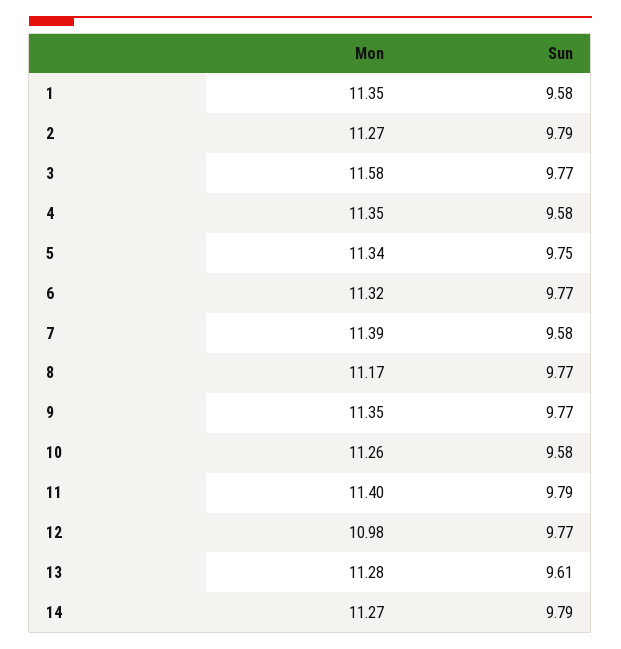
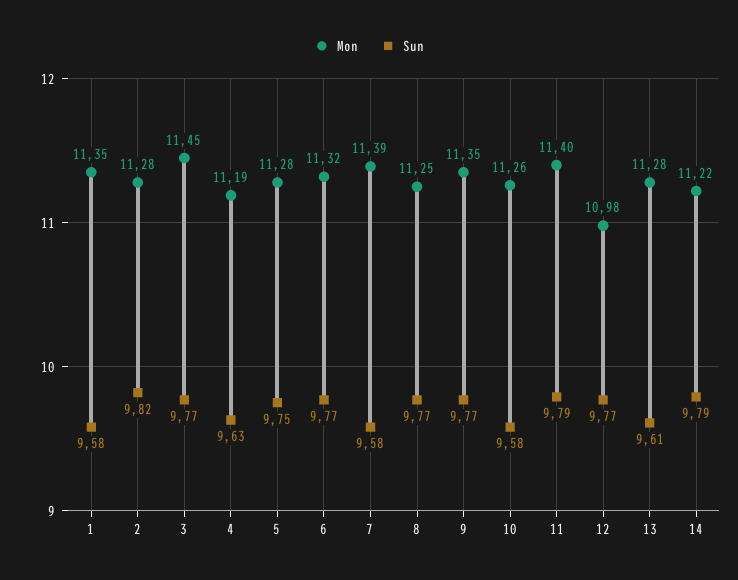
Mon, 2: 11.27 -> 11.28
Sun, 2: 9.79 -> 9.82
Mon, 3: 11.58 -> 11.45
Mon, 4: 11.35 -> 11.19
Sun, 4: 9.58 -> 9.63
Mon, 5: 11.34 -> 11.28
Mon, 8: 11.17 -> 11.25
Mon, 14: 11.27 -> 11.22

